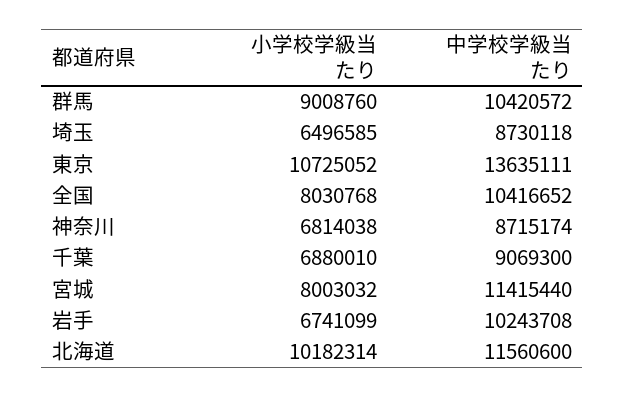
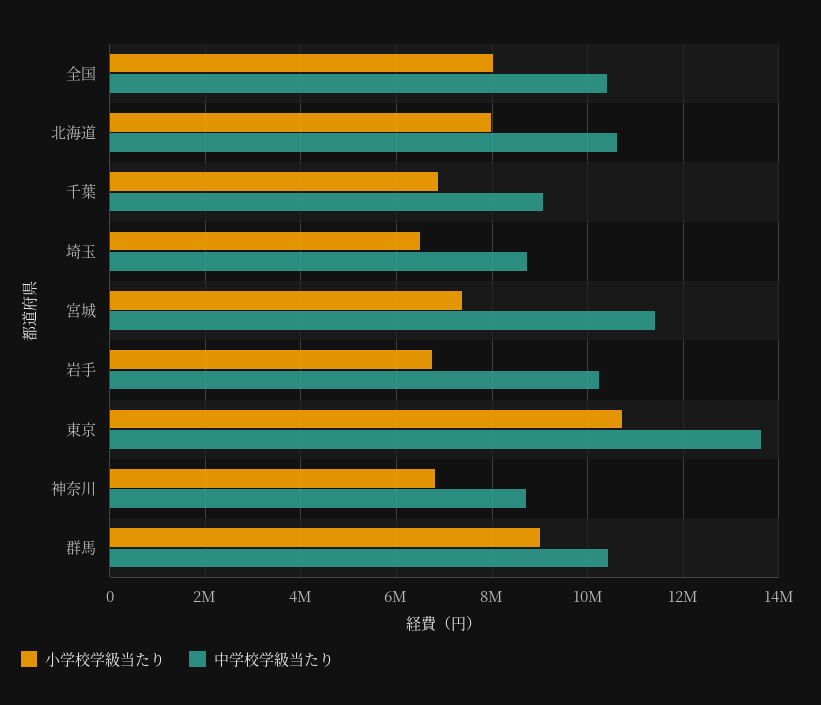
小学校学級当たり, 宮城: 8003032 -> 7400000
小学校学級当たり, 北海道: 10182314 -> 8000000
中学校学級当たり, 北海道: 11560600 -> 10600000

